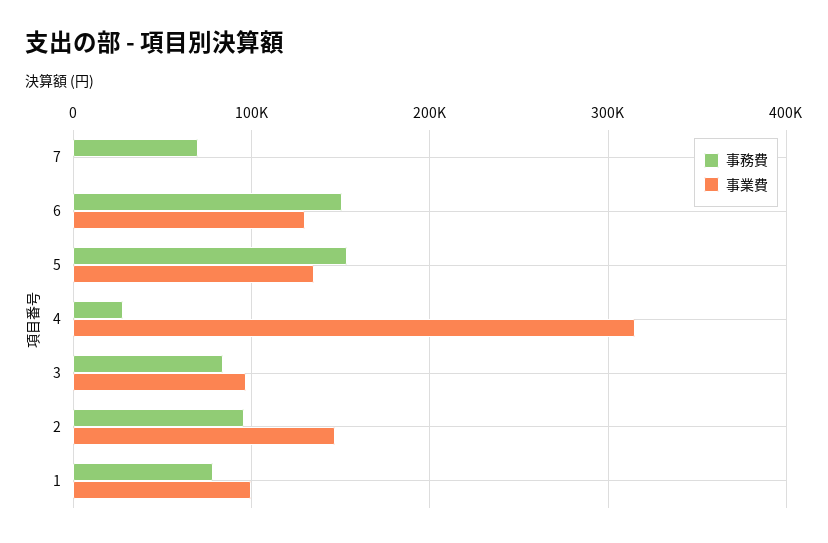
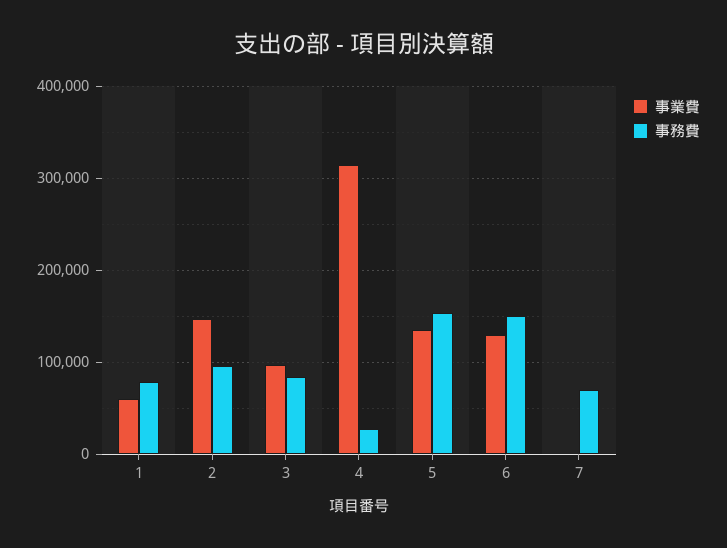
事業費, 1: 100000 -> 60000

